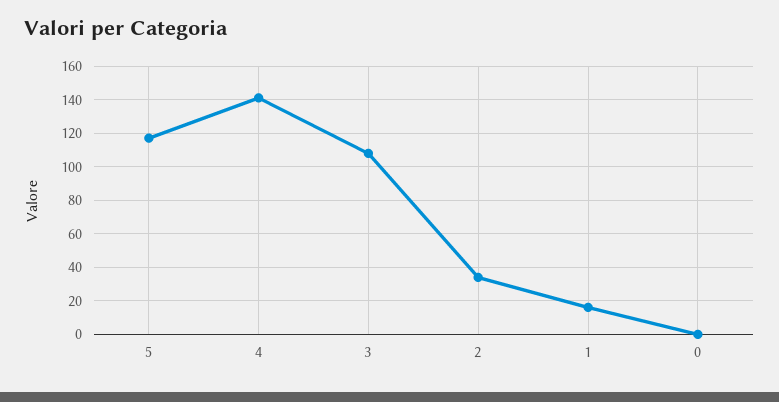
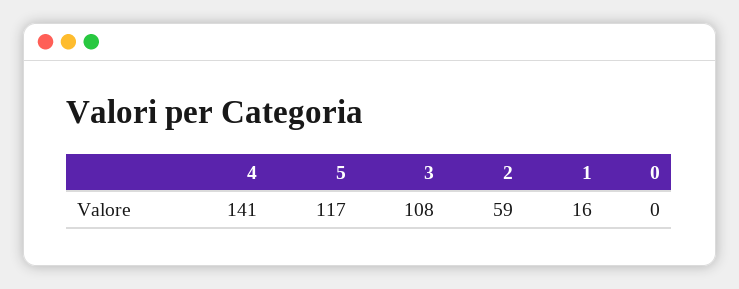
2: 35 -> 59

